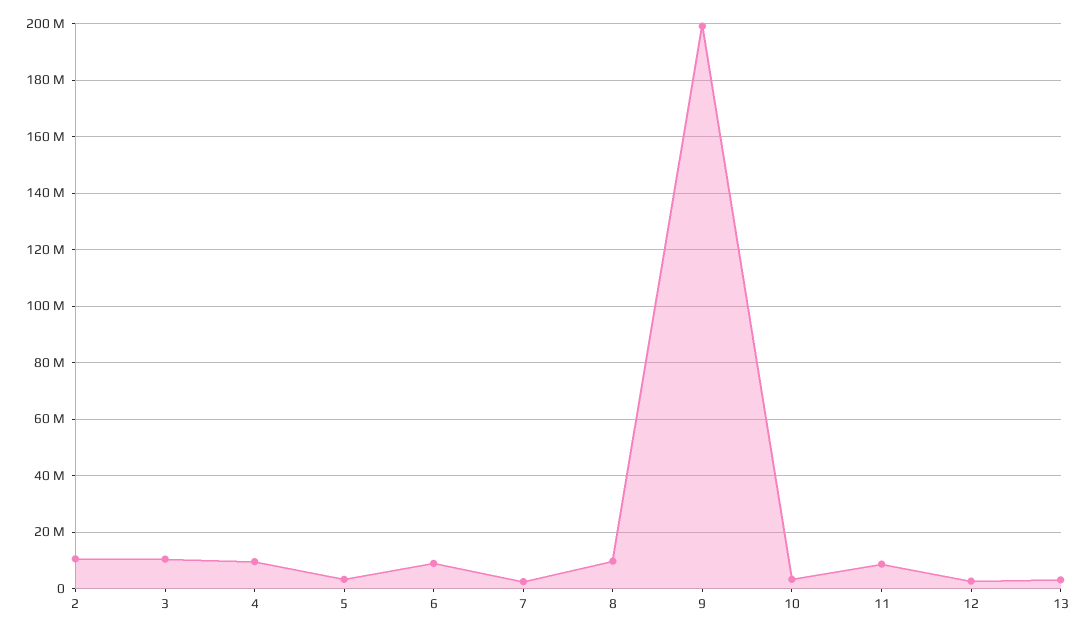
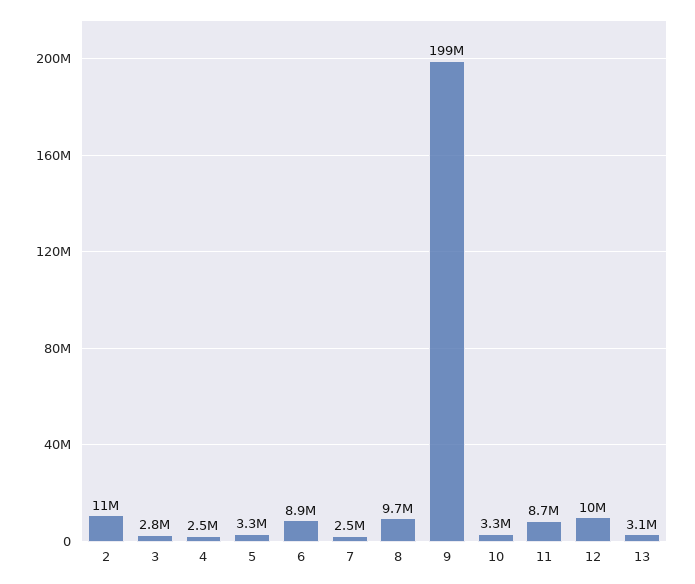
3: 10000000 -> 2800000
4: 10000000 -> 2500000
12: 2500000 -> 10000000

